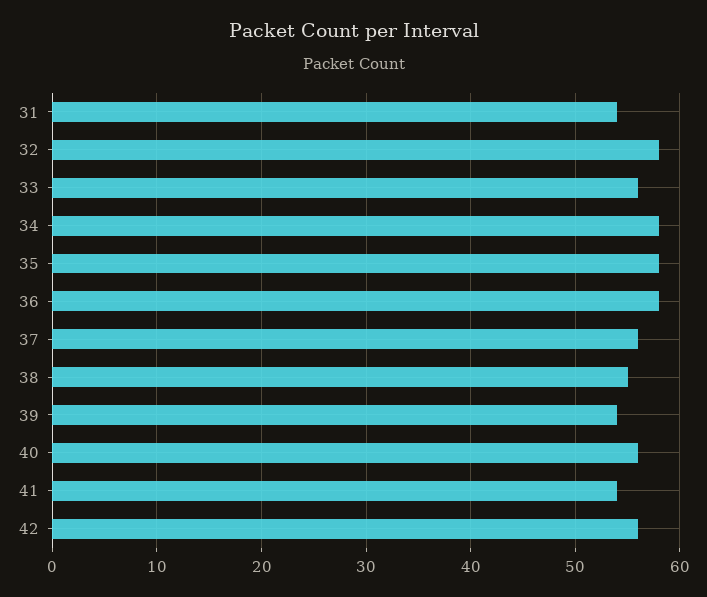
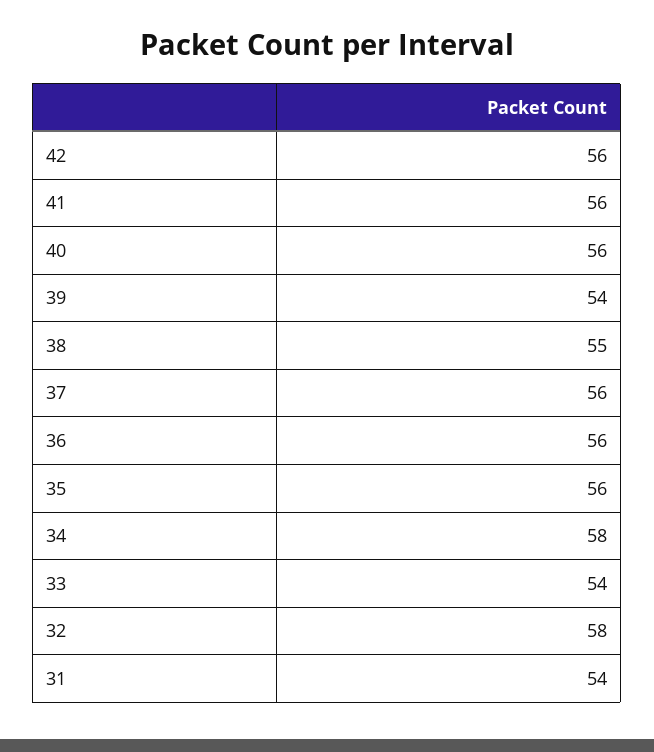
33: 56 -> 54
35: 58 -> 56
36: 58 -> 56
41: 54 -> 56

